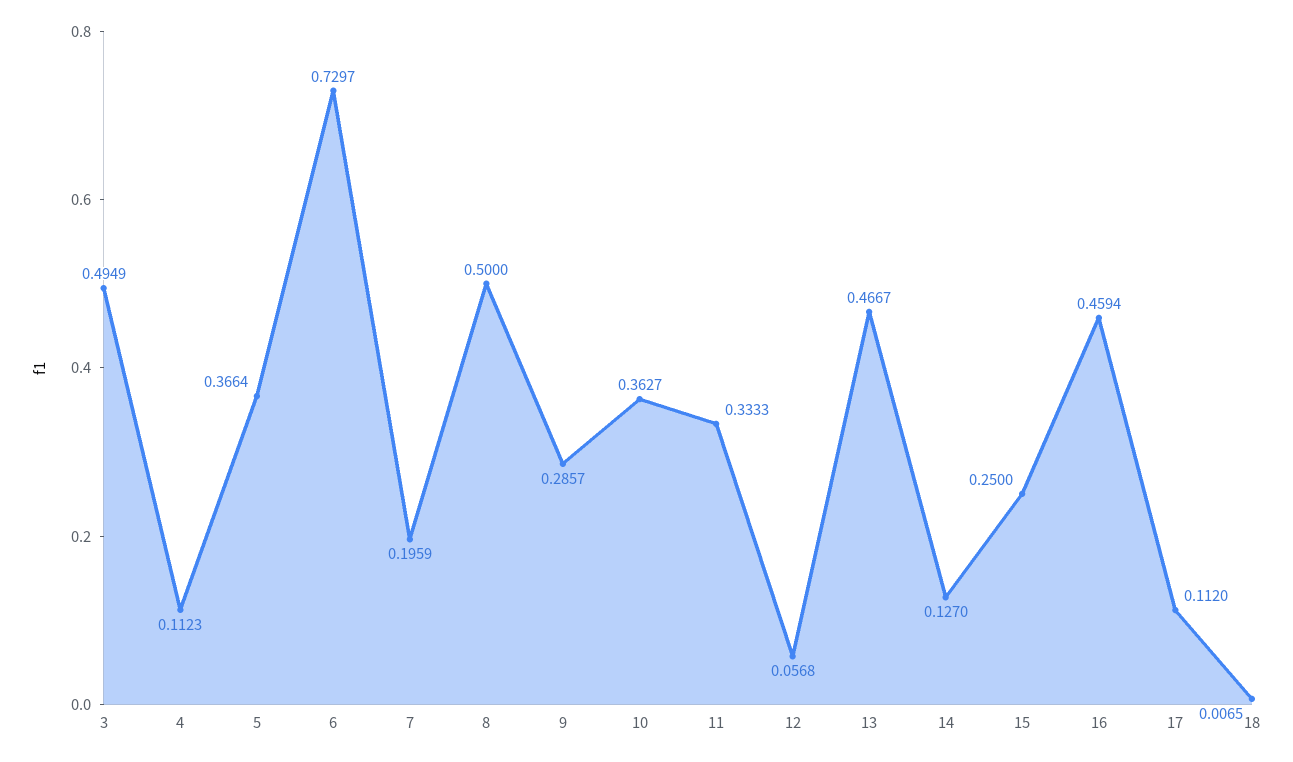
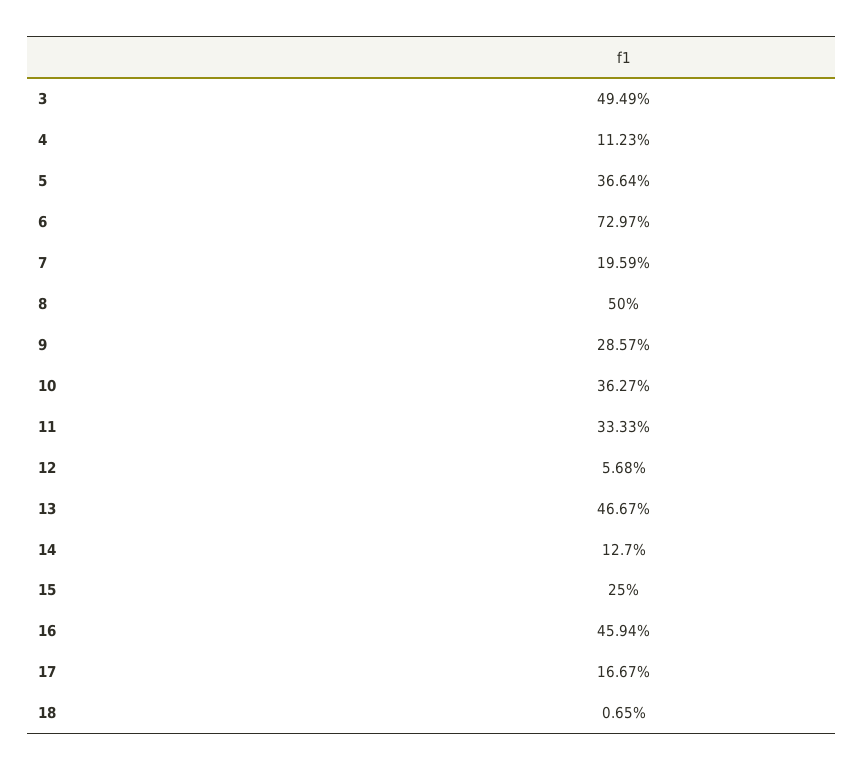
17: 0.112 -> 0.1667

